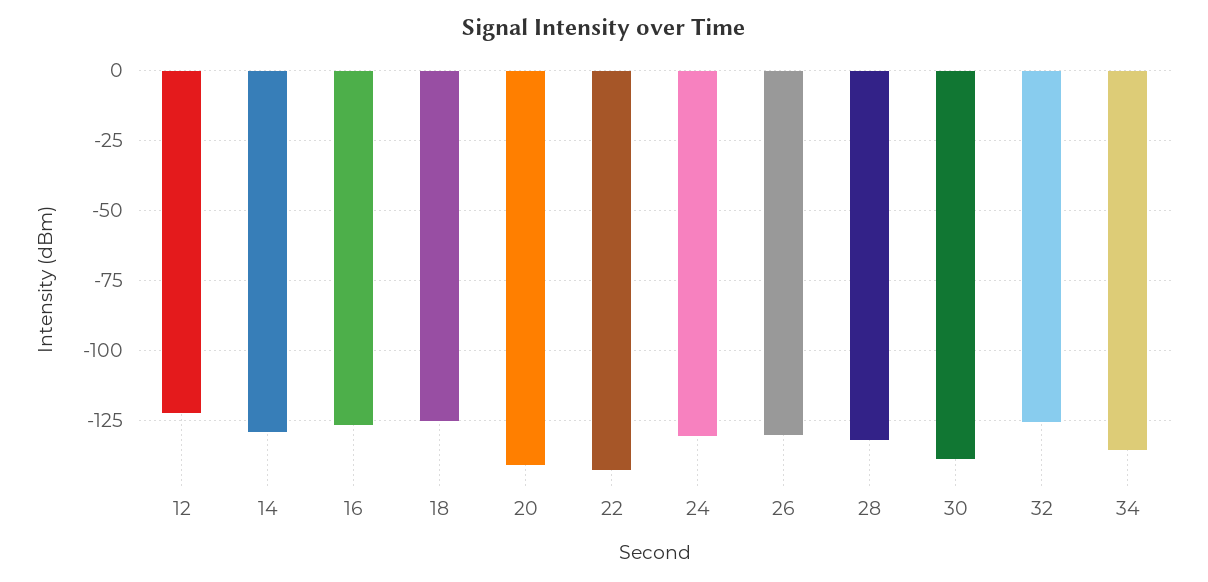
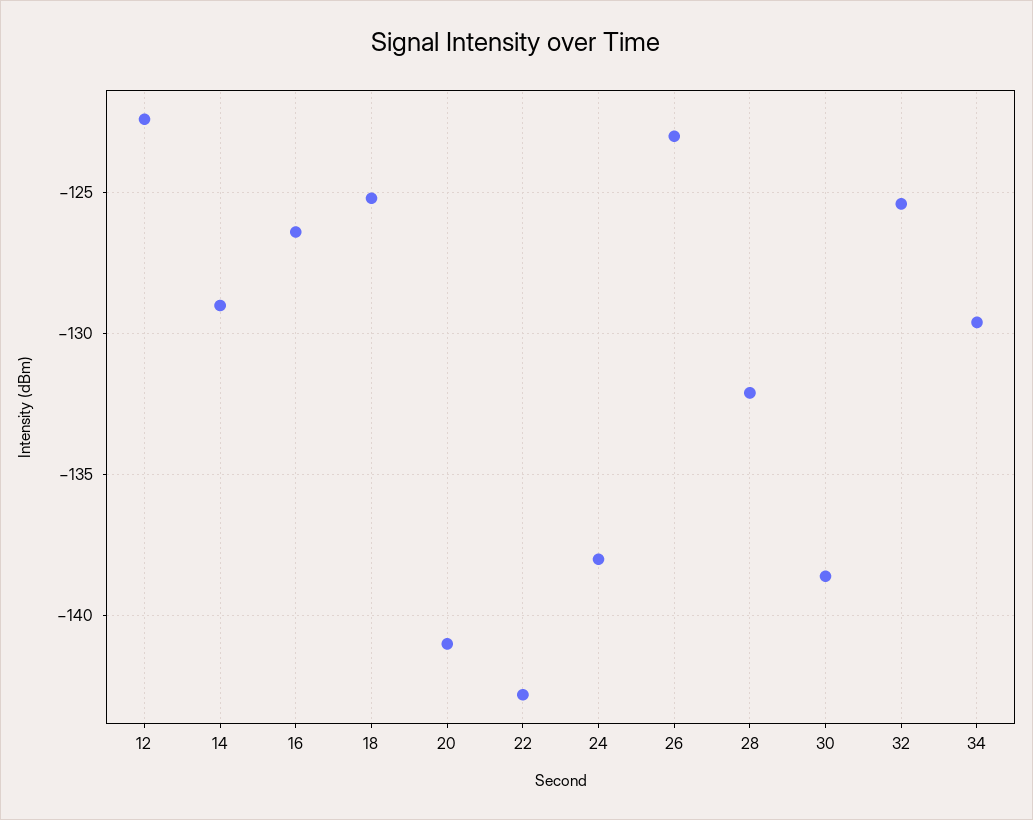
24: -130 -> -138
26: -130 -> -123
34: -135 -> -129.5

